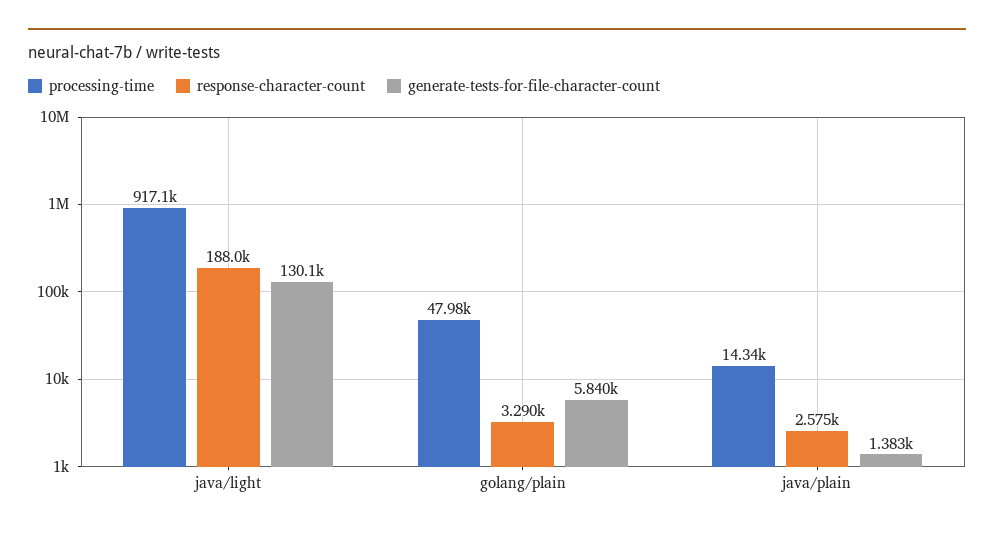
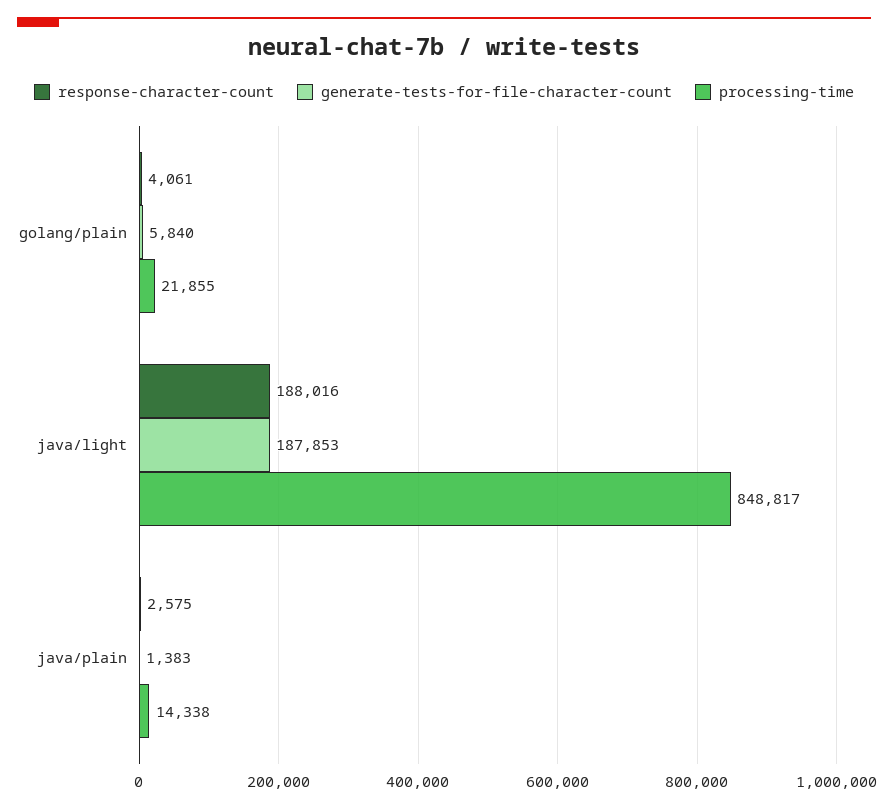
processing-time, java/light: 917100 -> 848817
generate-tests-for-file-character-count, java/light: 130100 -> 187853
processing-time, golang/plain: 47980 -> 21855
response-character-count, golang/plain: 3290 -> 4061

